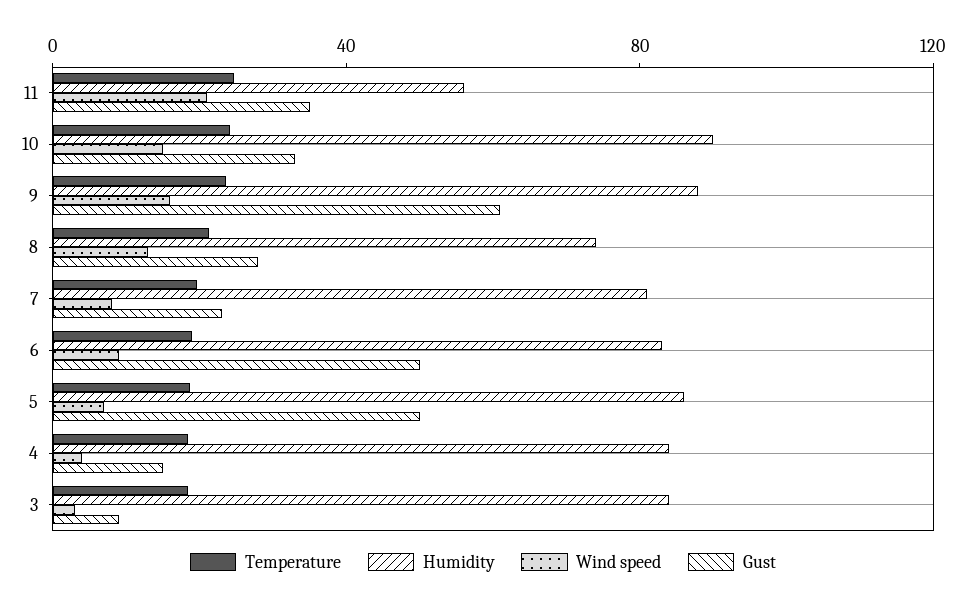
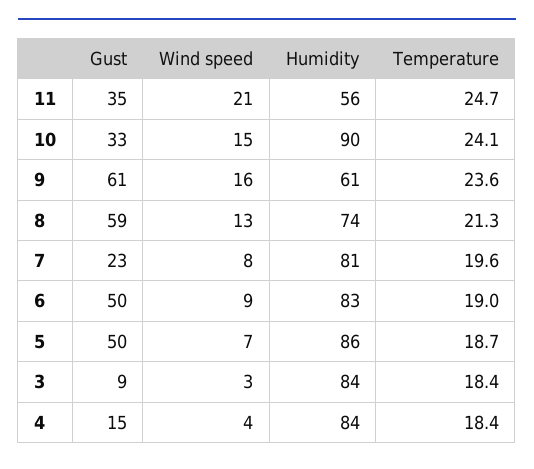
Humidity, 9: 90 -> 61
Gust, 8: 30 -> 59

